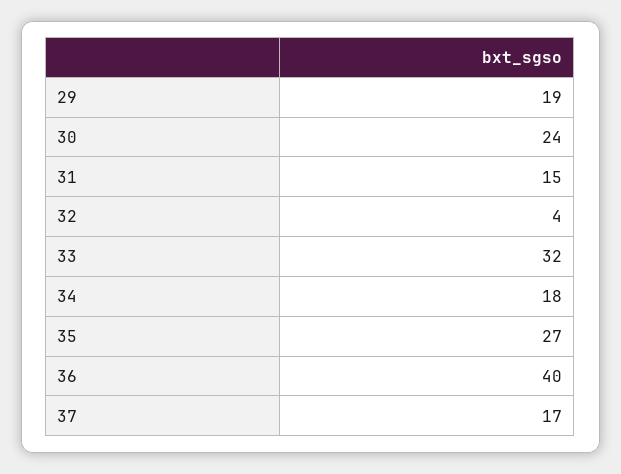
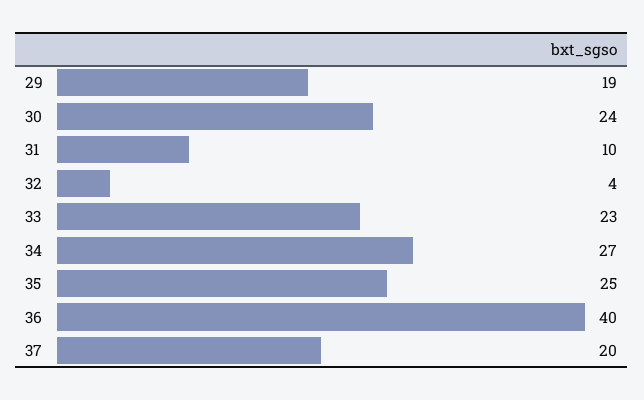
31: 15 -> 10
33: 32 -> 23
34: 18 -> 27
35: 27 -> 25
37: 17 -> 20

